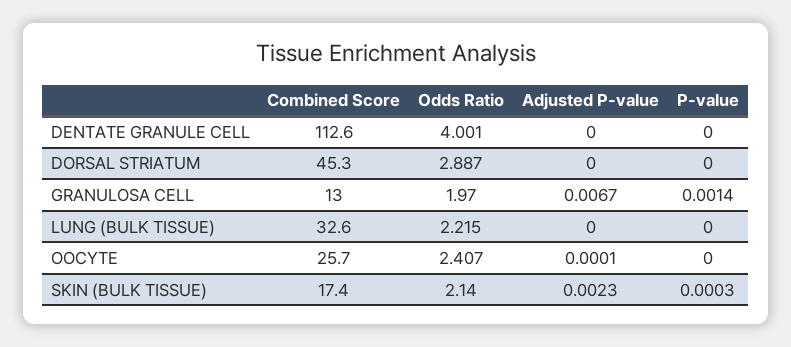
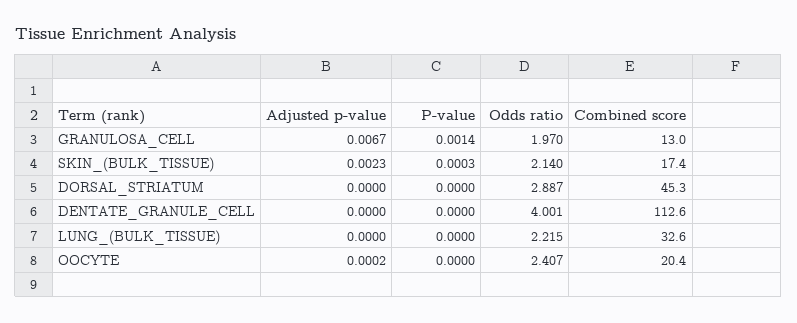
Combined Score, OOCYTE: 25.7 -> 20.4
Adjusted P-value, OOCYTE: 0.0001 -> 0.0002

